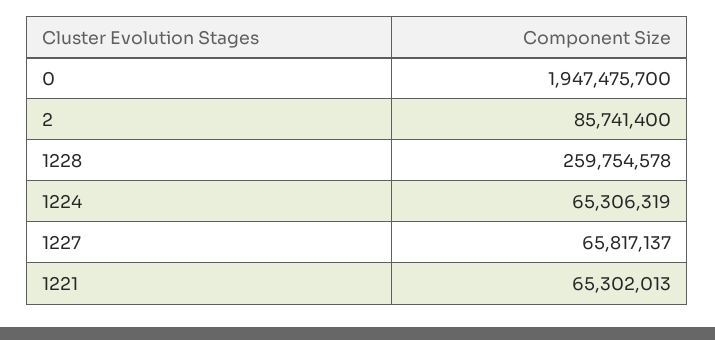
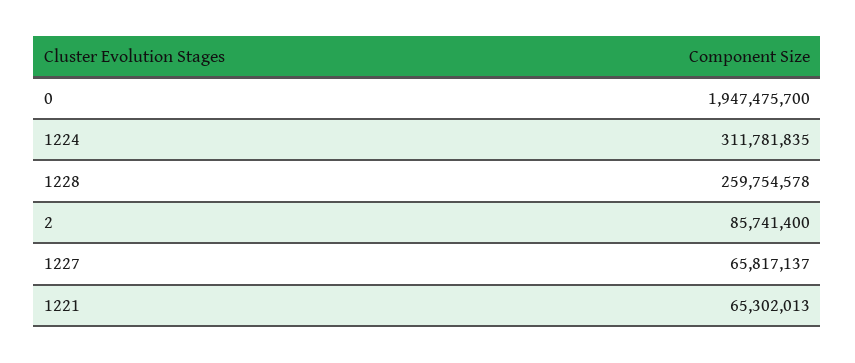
1224: 65306319 -> 311781835

